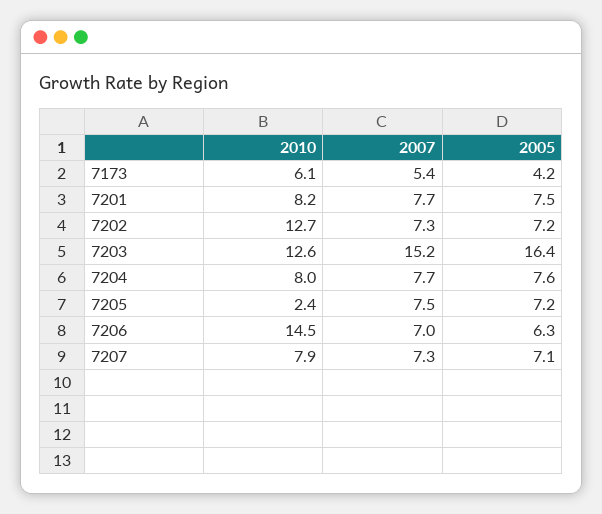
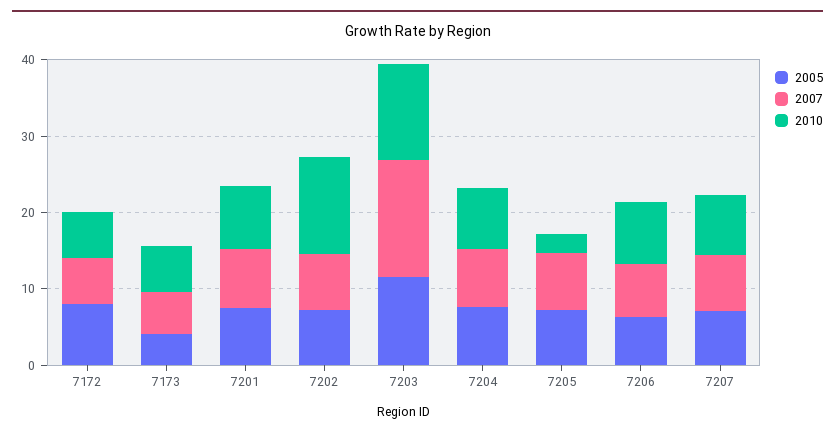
2005, 7203: 16.4 -> 12
2010, 7206: 14.5 -> 8
2005, 7172: none -> 8
2007, 7172: none -> 6
2010, 7172: none -> 6

